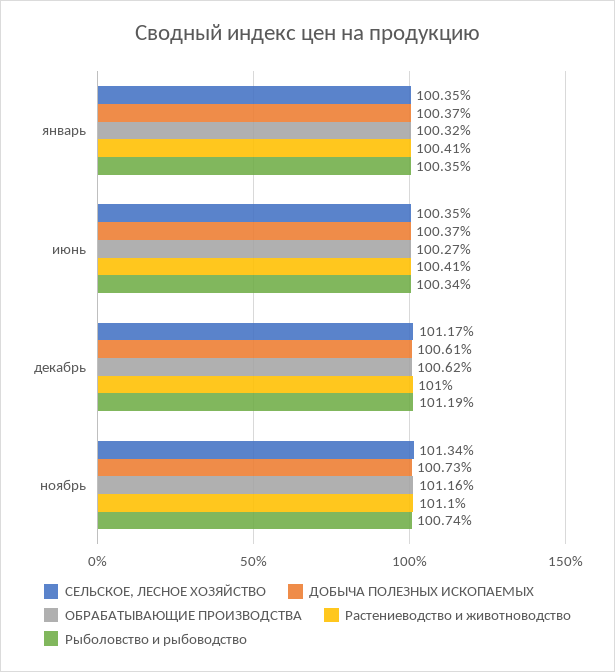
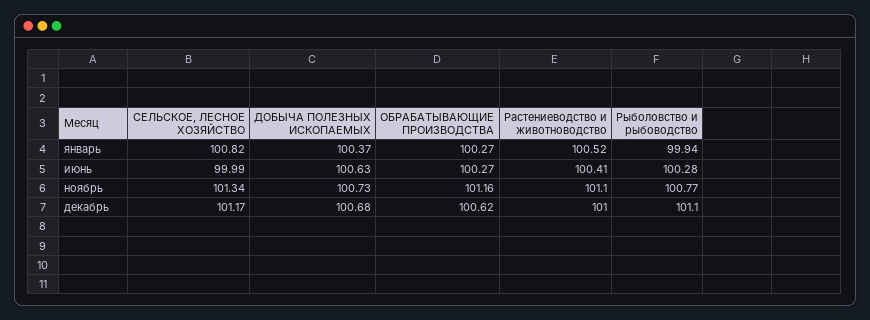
СЕЛЬСКОЕ, ЛЕСНОЕ ХОЗЯЙСТВО, январь: 100.35 -> 100.82
ОБРАБАТЫВАЮЩИЕ ПРОИЗВОДСТВА, январь: 100.32 -> 100.27
Растениеводство и животноводство, январь: 100.41 -> 100.52
Рыболовство и рыбоводство, январь: 100.35 -> 99.94
СЕЛЬСКОЕ, ЛЕСНОЕ ХОЗЯЙСТВО, июнь: 100.35 -> 99.99
ДОБЫЧА ПОЛЕЗНЫХ ИСКОПАЕМЫХ, июнь: 100.37 -> 100.63
Рыболовство и рыбоводство, июнь: 100.34 -> 100.28
ДОБЫЧА ПОЛЕЗНЫХ ИСКОПАЕМЫХ, декабрь: 100.61 -> 100.68
Рыболовство и рыбоводство, декабрь: 101.19 -> 101.1
Рыболовство и рыбоводство, ноябрь: 100.74 -> 100.77

